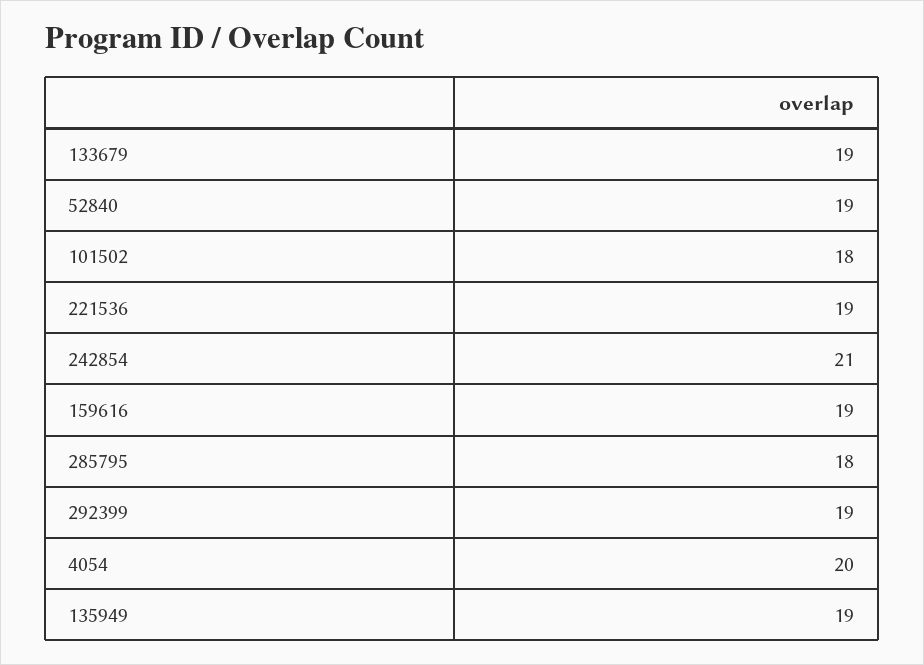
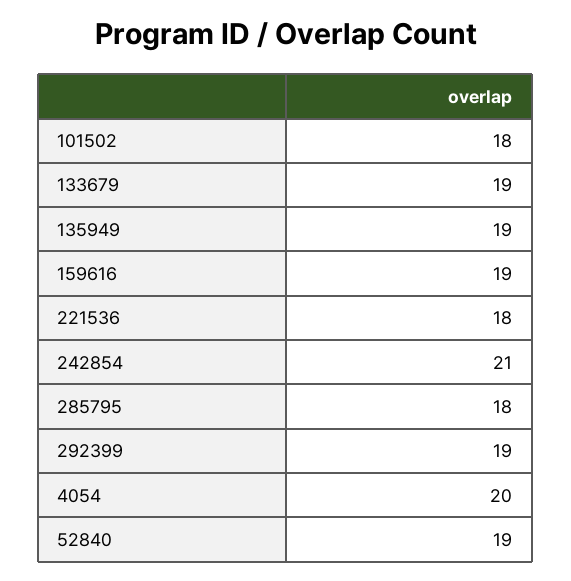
221536: 19 -> 18

